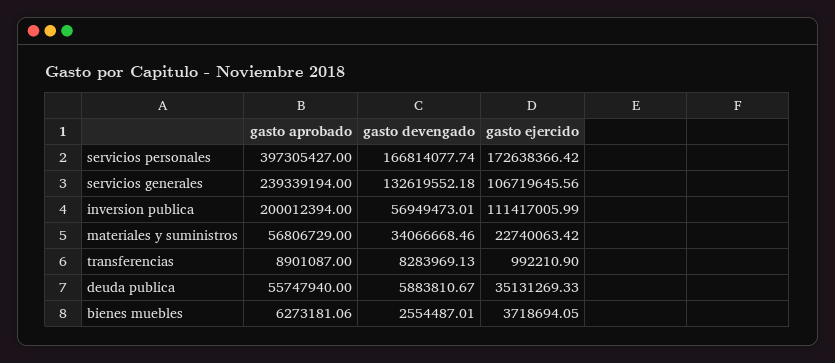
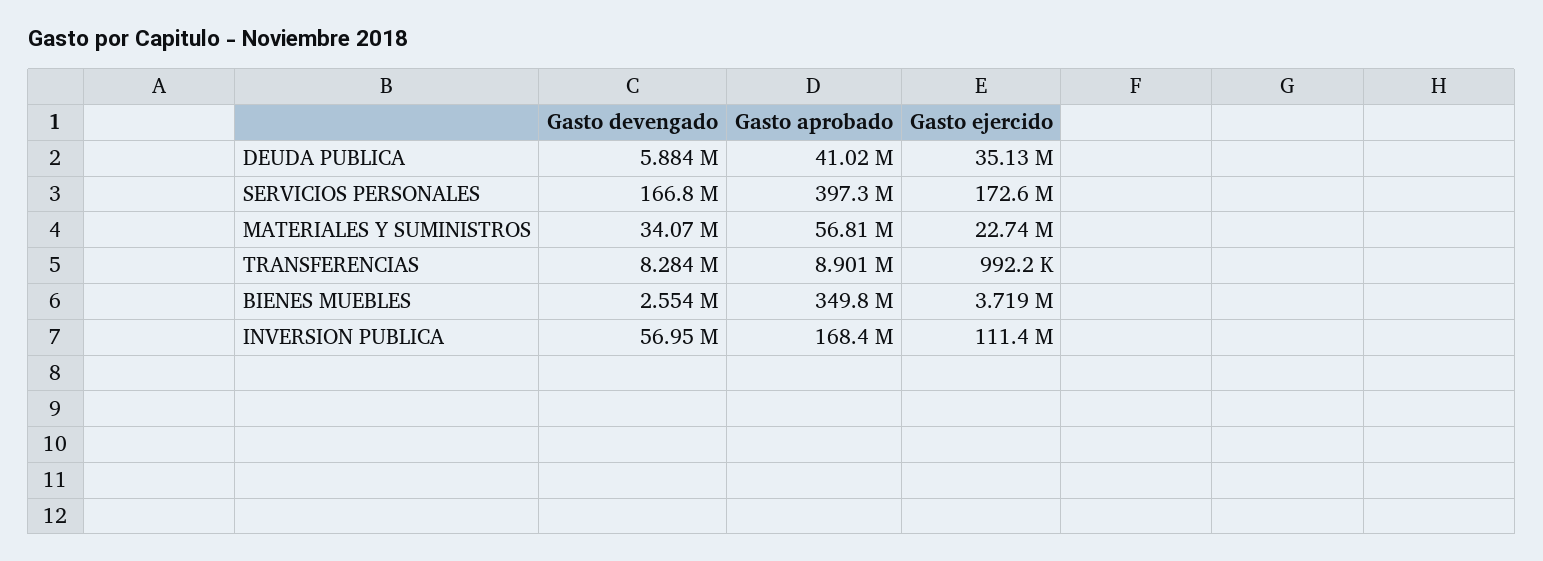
gasto aprobado, servicios generales: 239339194 -> none
gasto devengado, servicios generales: 132619552.18 -> none
gasto ejercido, servicios generales: 106719645.56 -> none
gasto aprobado, inversion publica: 200012394 -> 168400000
gasto aprobado, deuda publica: 55747940 -> 41020000
gasto aprobado, bienes muebles: 6273181.06 -> 349800000

